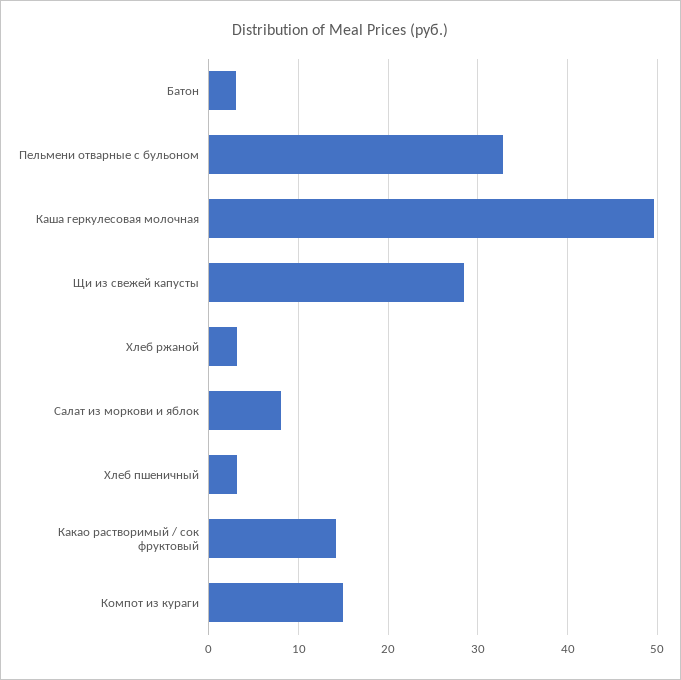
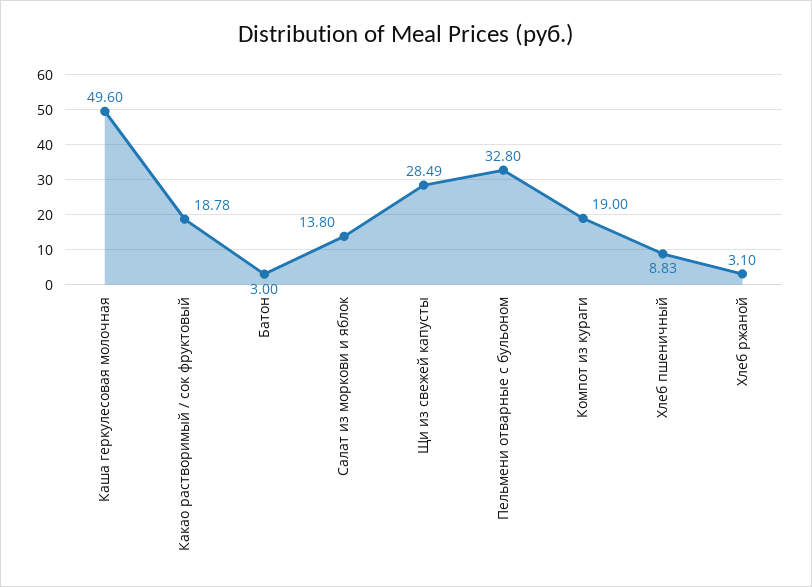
Салат из моркови и яблок: 8 -> 13.8
Хлеб пшеничный: 3 -> 8.83
Какао растворимый / сок фруктовый: 14 -> 18.78
Компот из кураги: 15 -> 19

